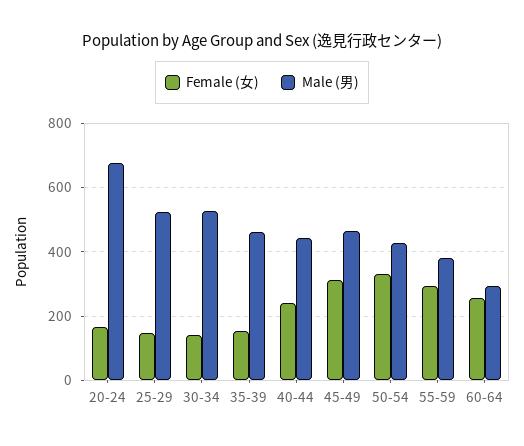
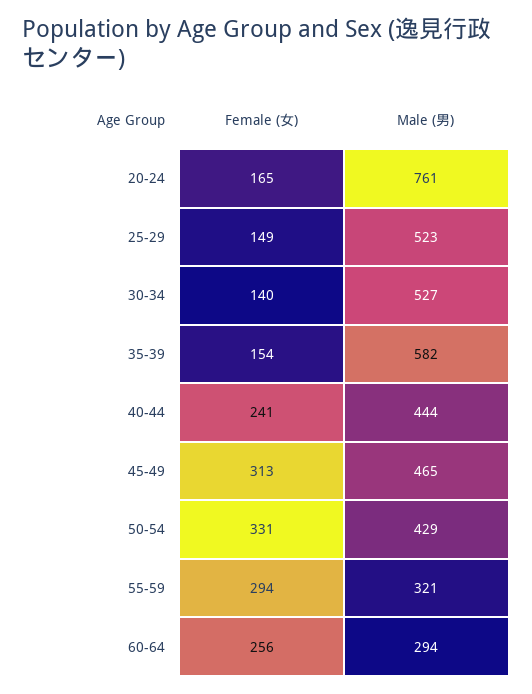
Male (男), 20-24: 680 -> 761
Male (男), 35-39: 460 -> 582
Male (男), 55-59: 380 -> 321

